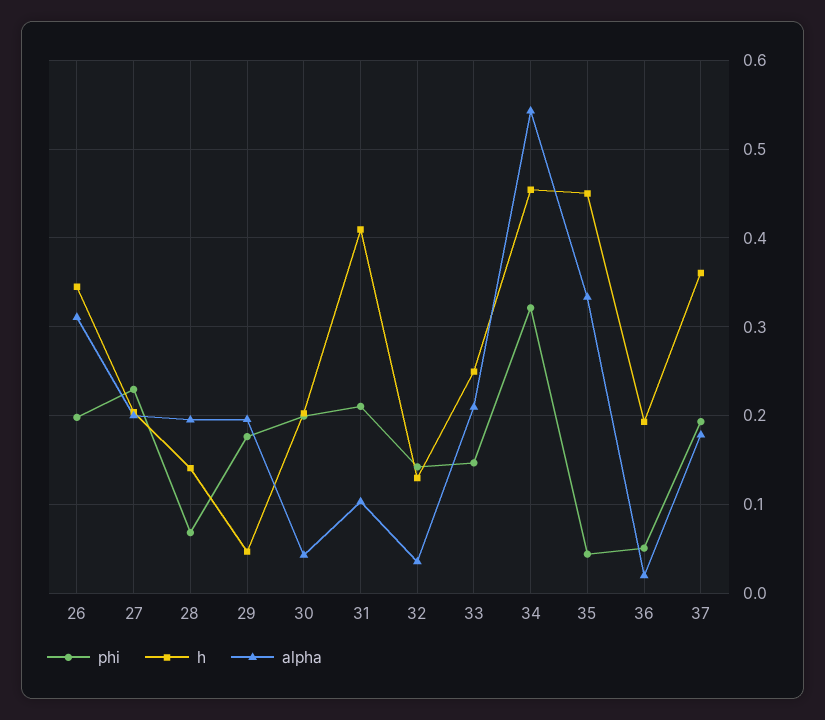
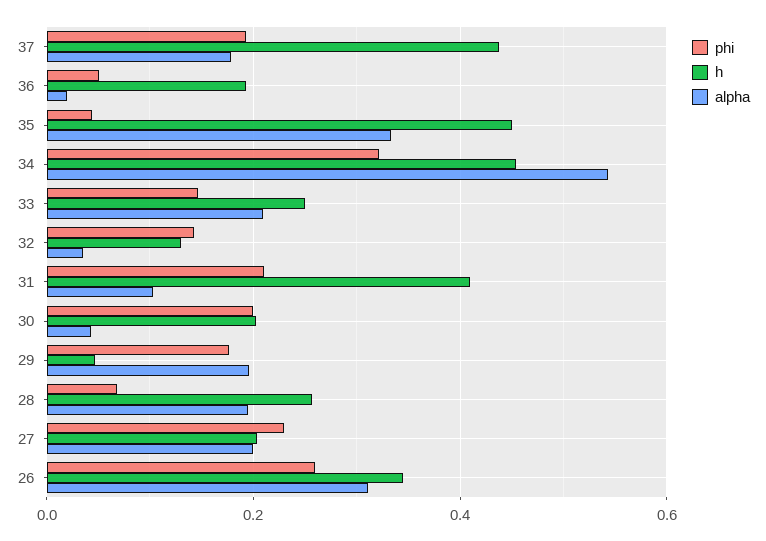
phi, 26: 0.2 -> 0.26
h, 28: 0.14 -> 0.26
h, 37: 0.36 -> 0.44

